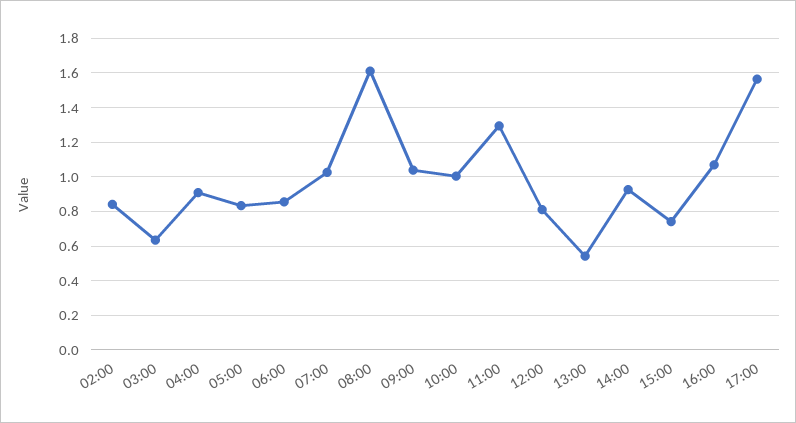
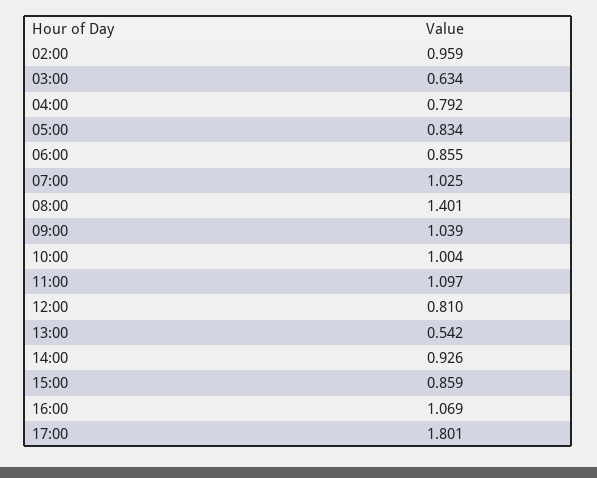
02:00: 0.85 -> 0.959
04:00: 0.9 -> 0.792
08:00: 1.6 -> 1.401
11:00: 1.3 -> 1.097
15:00: 0.75 -> 0.859
17:00: 1.55 -> 1.801

